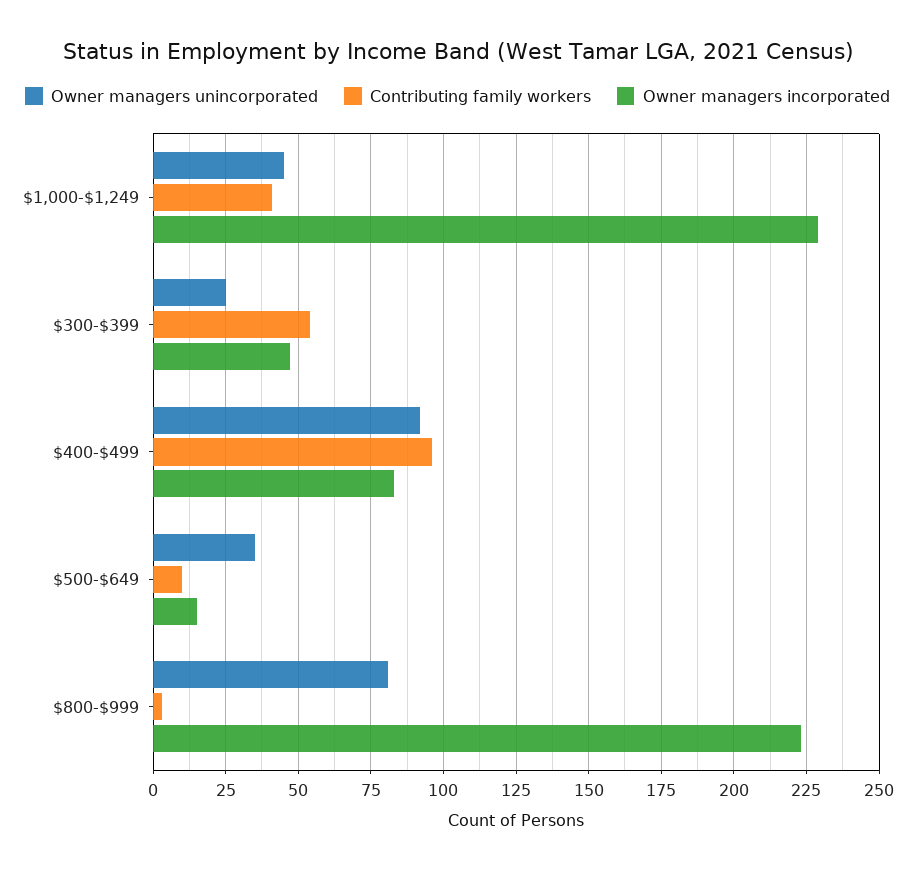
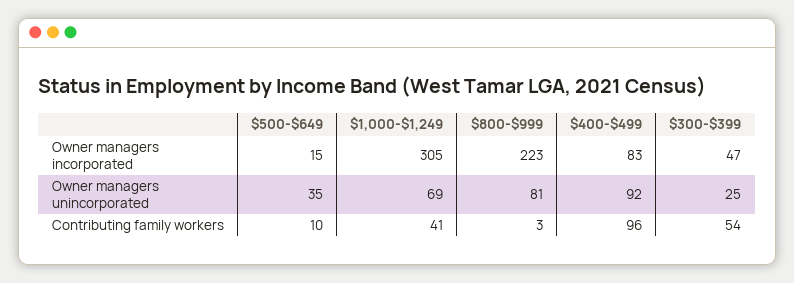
Owner managers unincorporated, $1,000-$1,249: 45 -> 69
Owner managers incorporated, $1,000-$1,249: 230 -> 305

